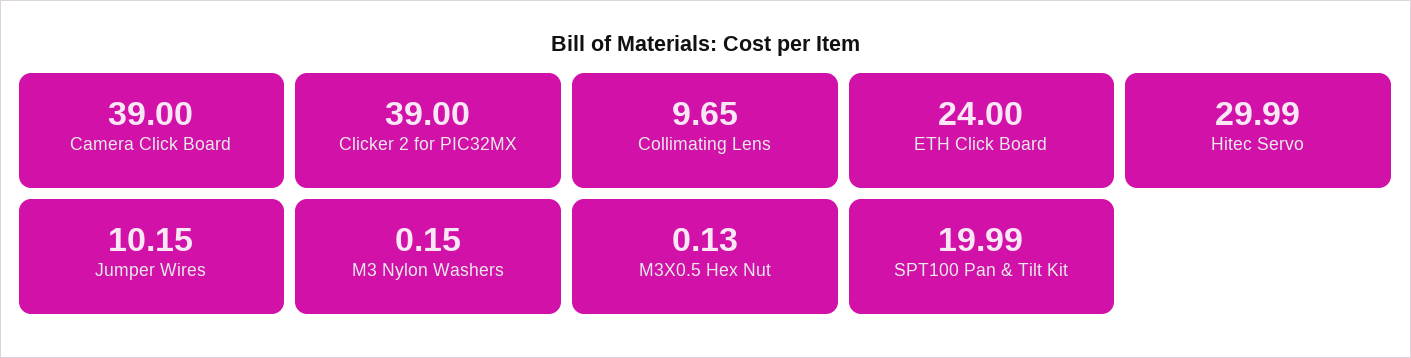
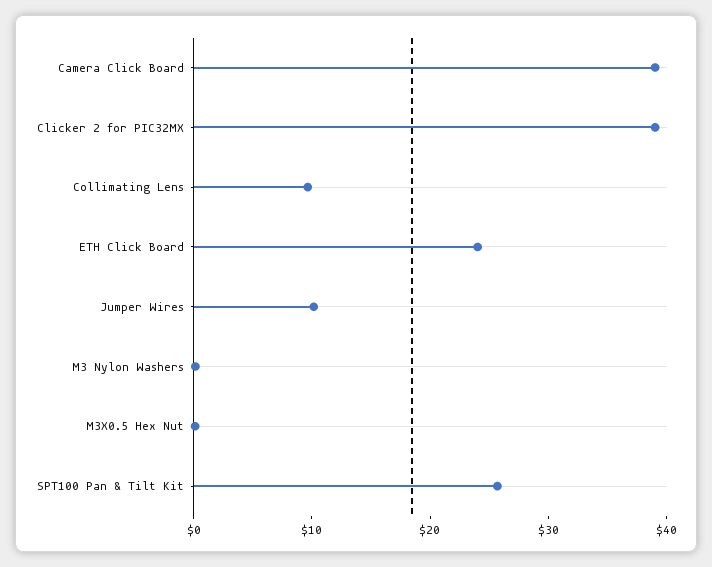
Hitec Servo: 29.99 -> none
SPT100 Pan & Tilt Kit: 19.99 -> 26

